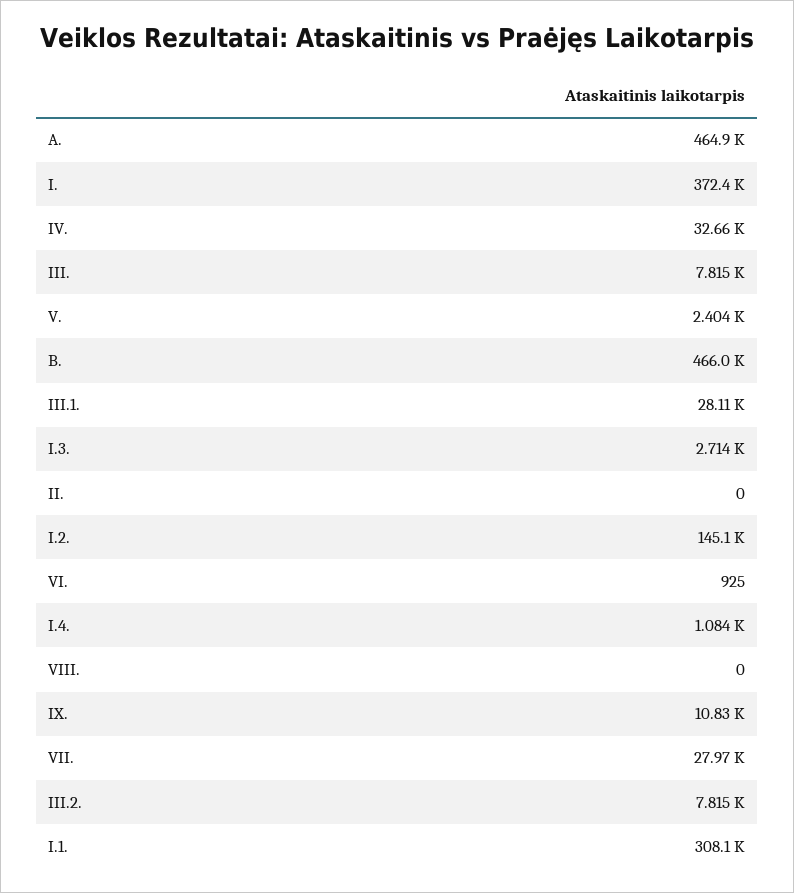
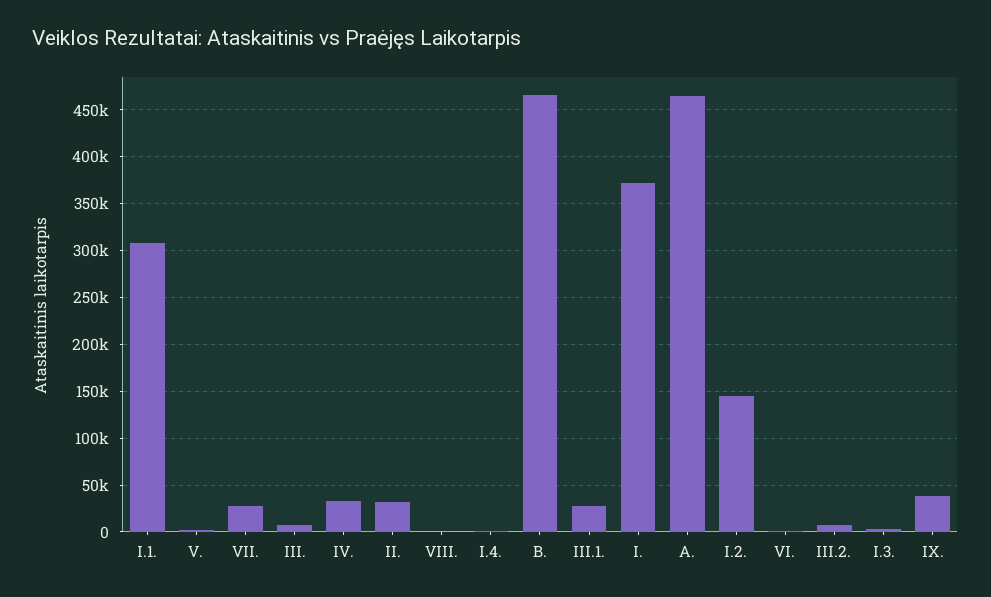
II.: 0 -> 30000
IX.: 10830 -> 40000

